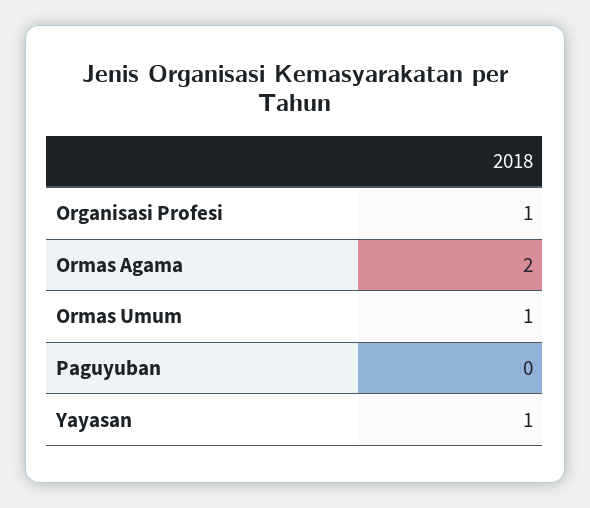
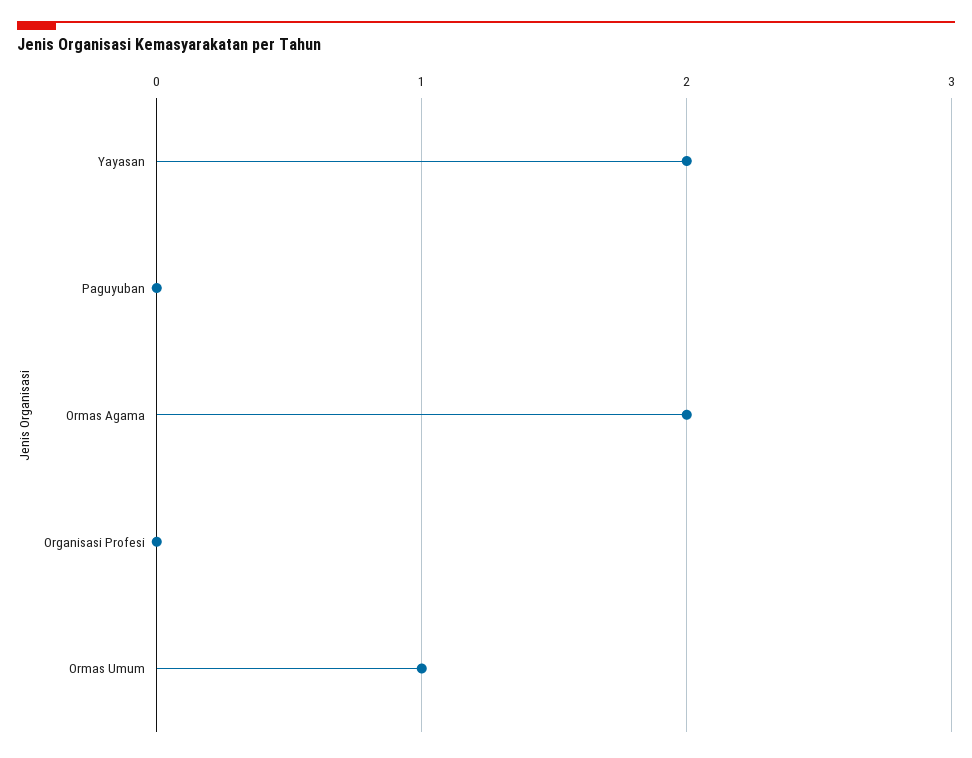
Organisasi Profesi: 1 -> 0
Yayasan: 1 -> 2

